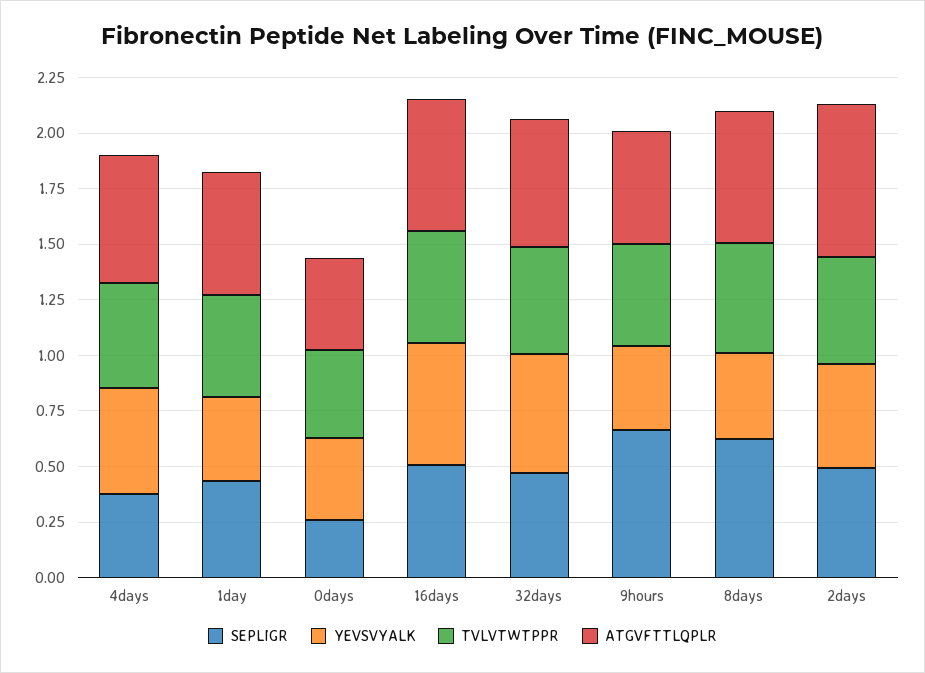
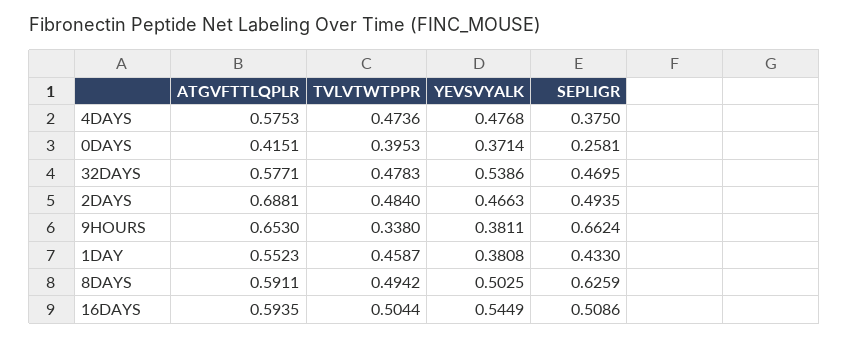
TVLVTWTPPR, 9hours: 0.45 -> 0.338
ATGVFTTLQPLR, 9hours: 0.5 -> 0.653
YEVSVYALK, 8days: 0.4 -> 0.5025

